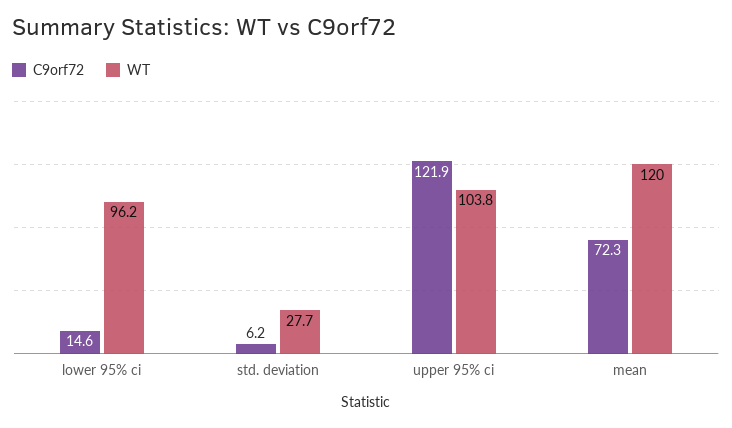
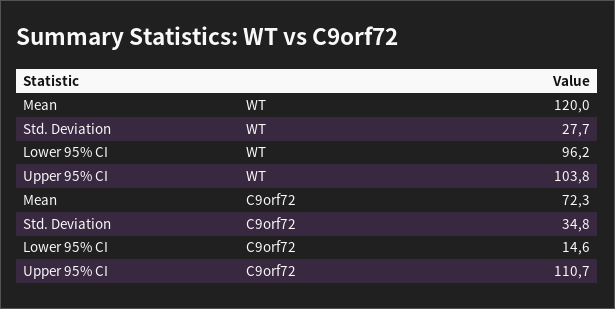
C9orf72, std. deviation: 6.2 -> 34.8
C9orf72, upper 95% ci: 121.9 -> 110.7

